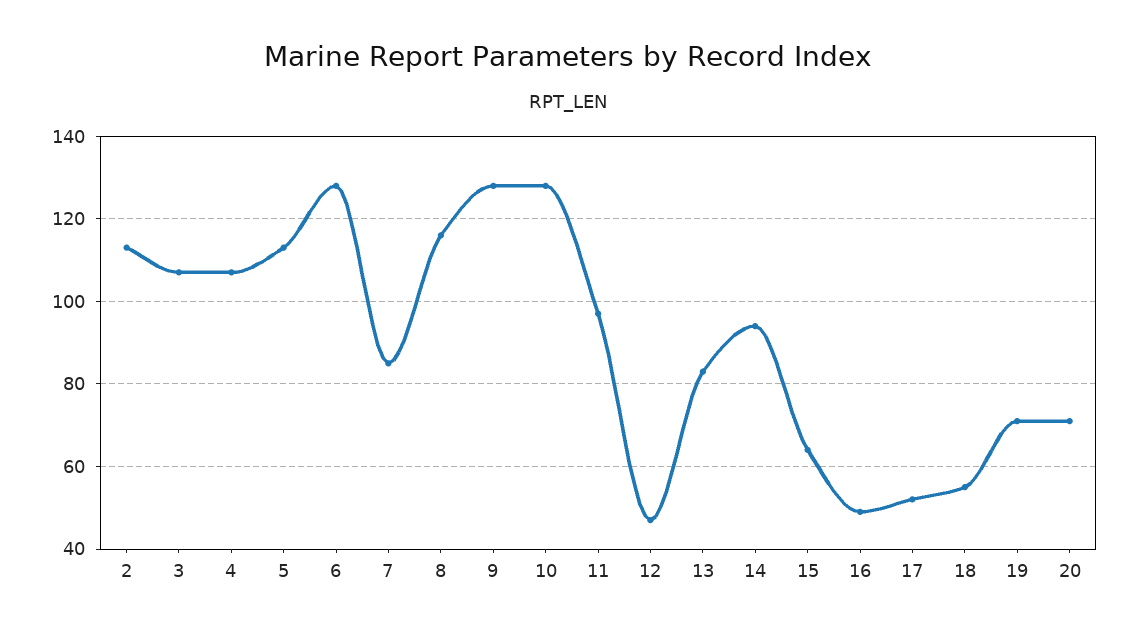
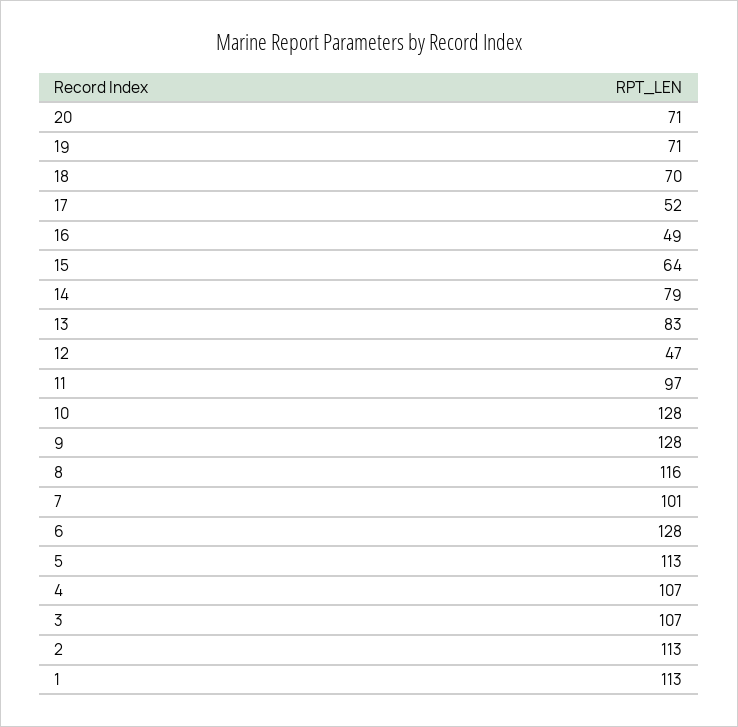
7: 85 -> 101
14: 95 -> 79
18: 55 -> 70
1: none -> 113

